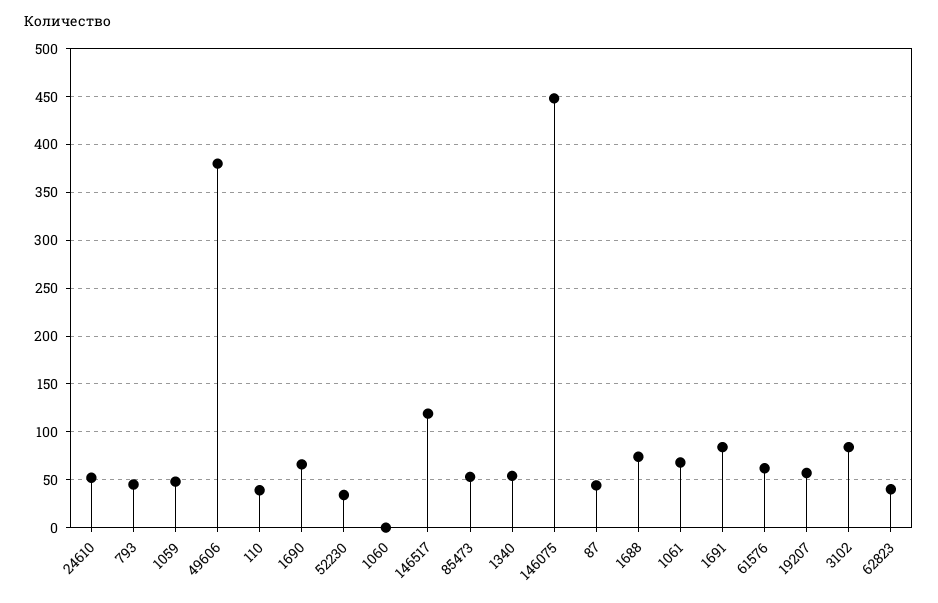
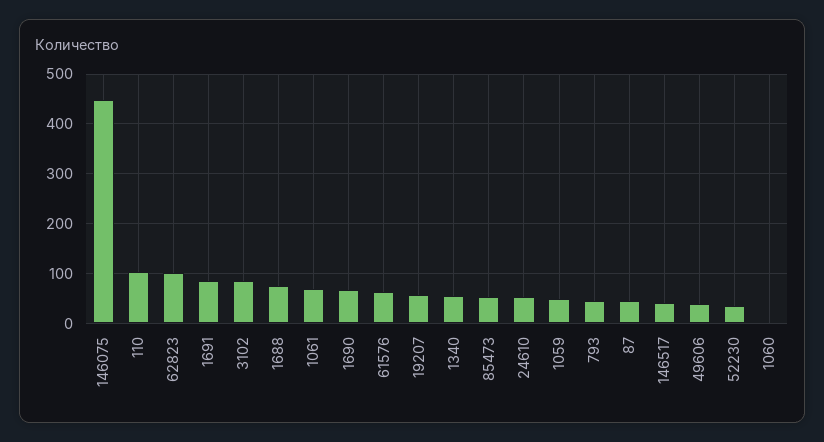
49606: 380 -> 40
110: 40 -> 100
146517: 120 -> 40
62823: 40 -> 100

